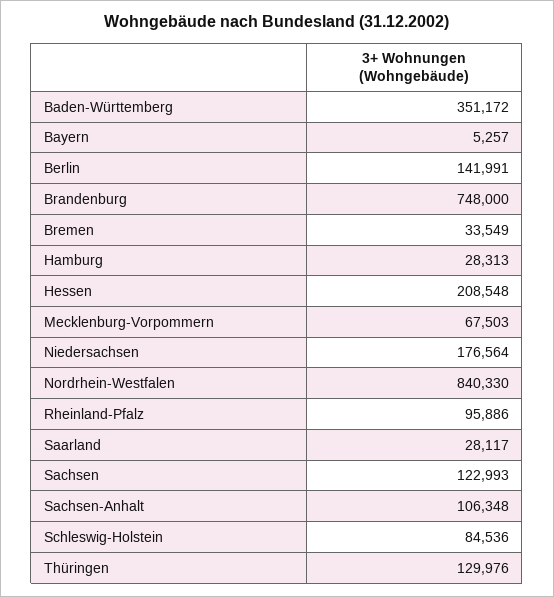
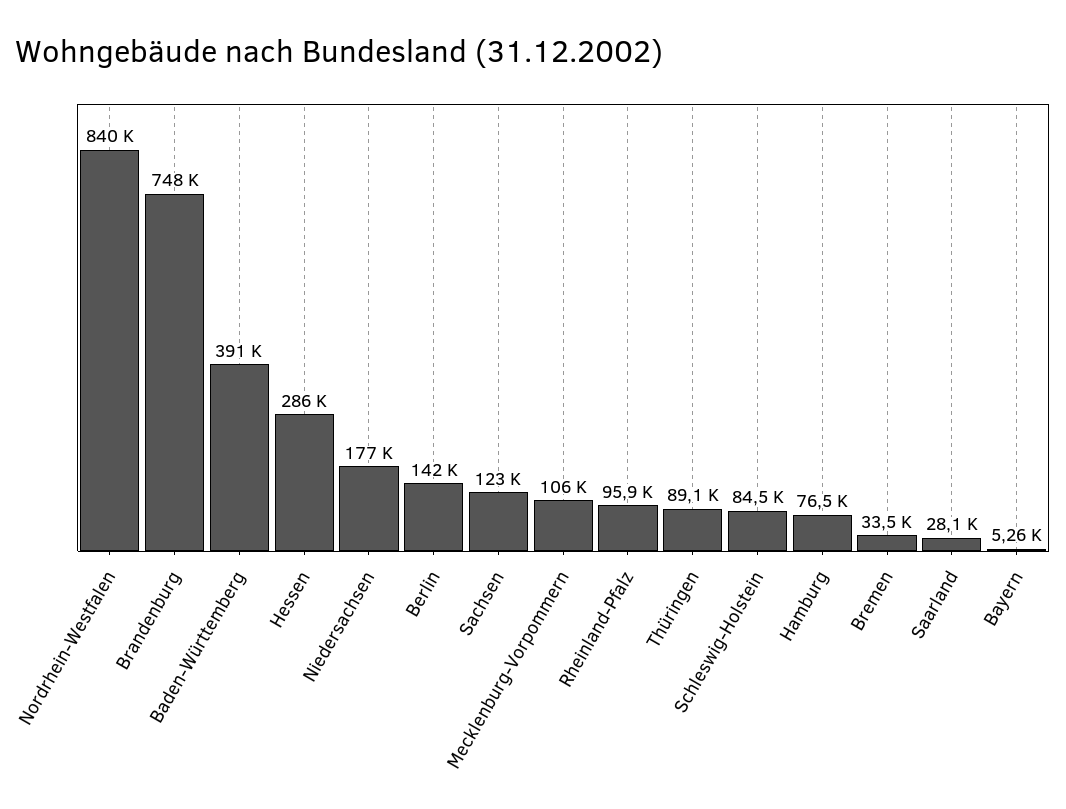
Baden-Württemberg: 351172 -> 391000
Hamburg: 28313 -> 76500
Hessen: 208548 -> 286000
Mecklenburg-Vorpommern: 67503 -> 106000
Sachsen-Anhalt: 106348 -> none
Thüringen: 129976 -> 89100

